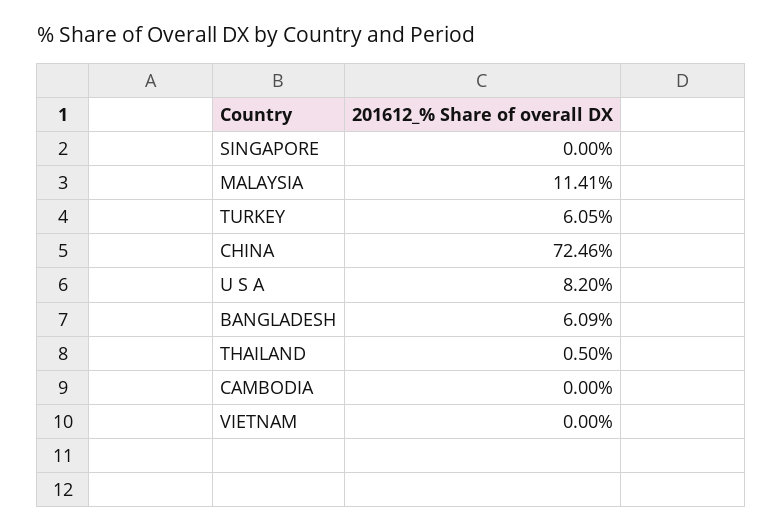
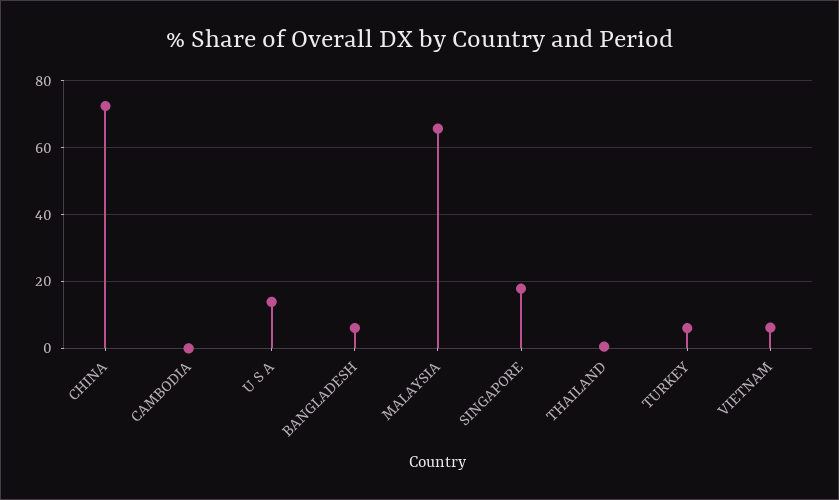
SINGAPORE: 0 -> 18
MALAYSIA: 11.41 -> 66
U S A: 8.2 -> 14
VIETNAM: 0 -> 6

